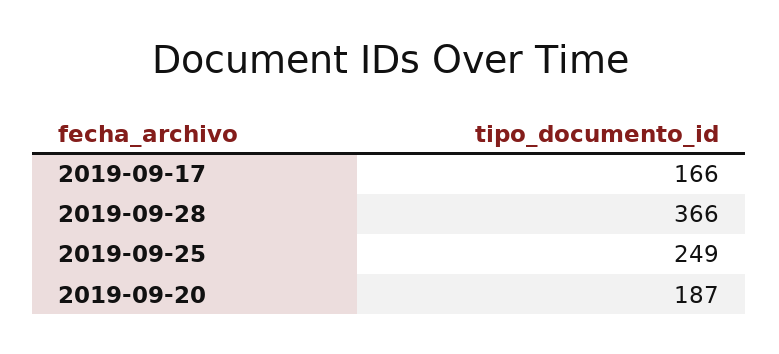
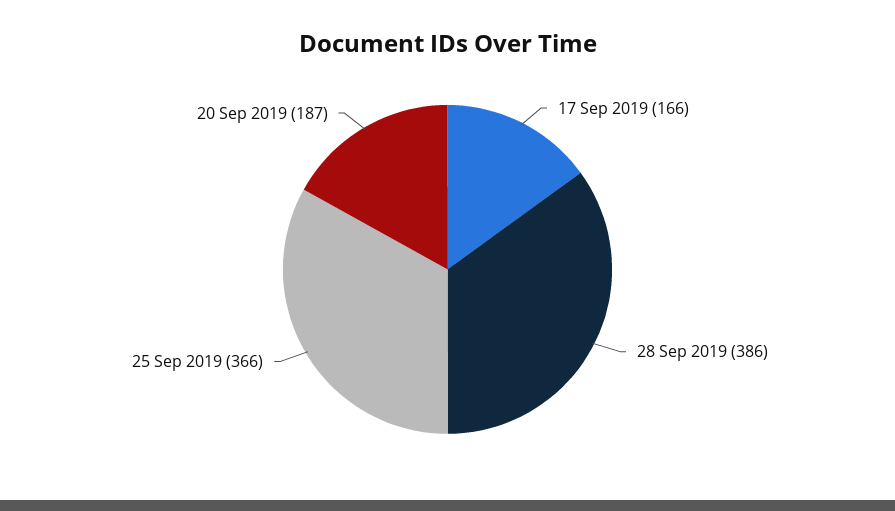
2019-09-28: 366 -> 386
2019-09-25: 249 -> 366

